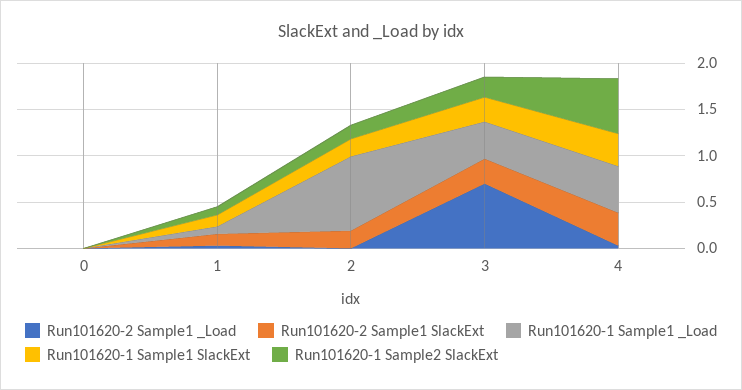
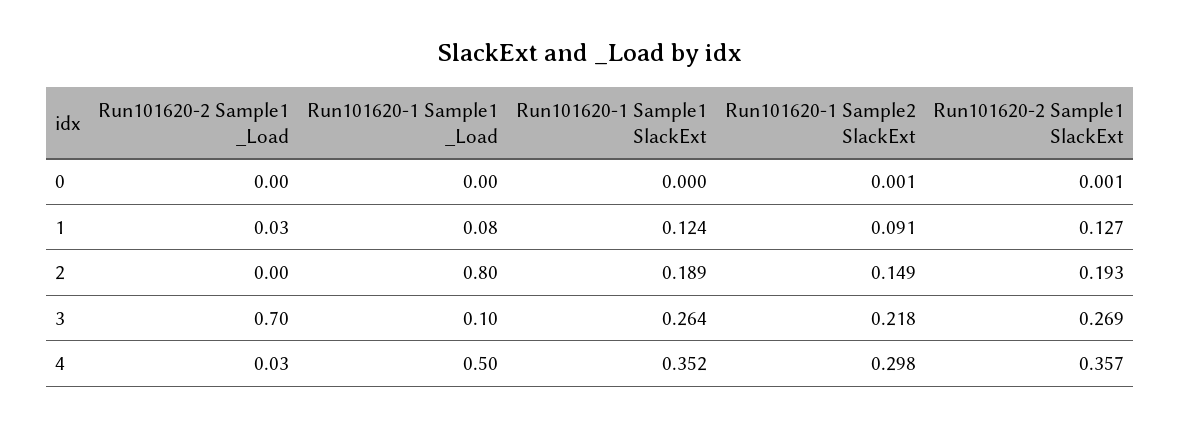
Run101620-1 Sample1 _Load, 3: 0.4 -> 0.1
Run101620-1 Sample2 SlackExt, 4: 0.6 -> 0.298

